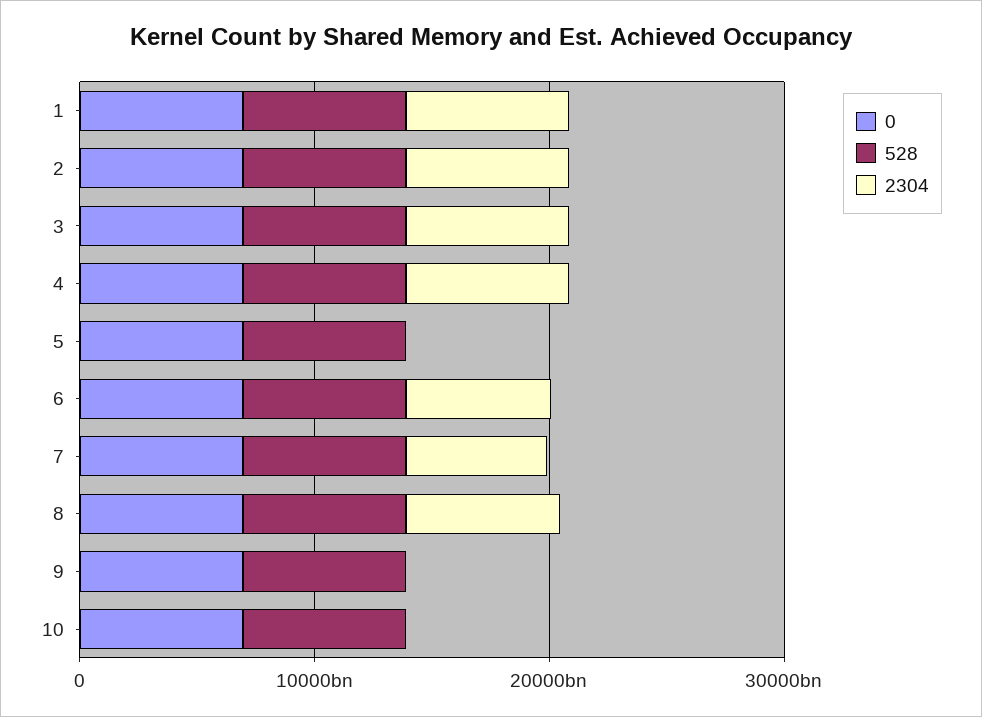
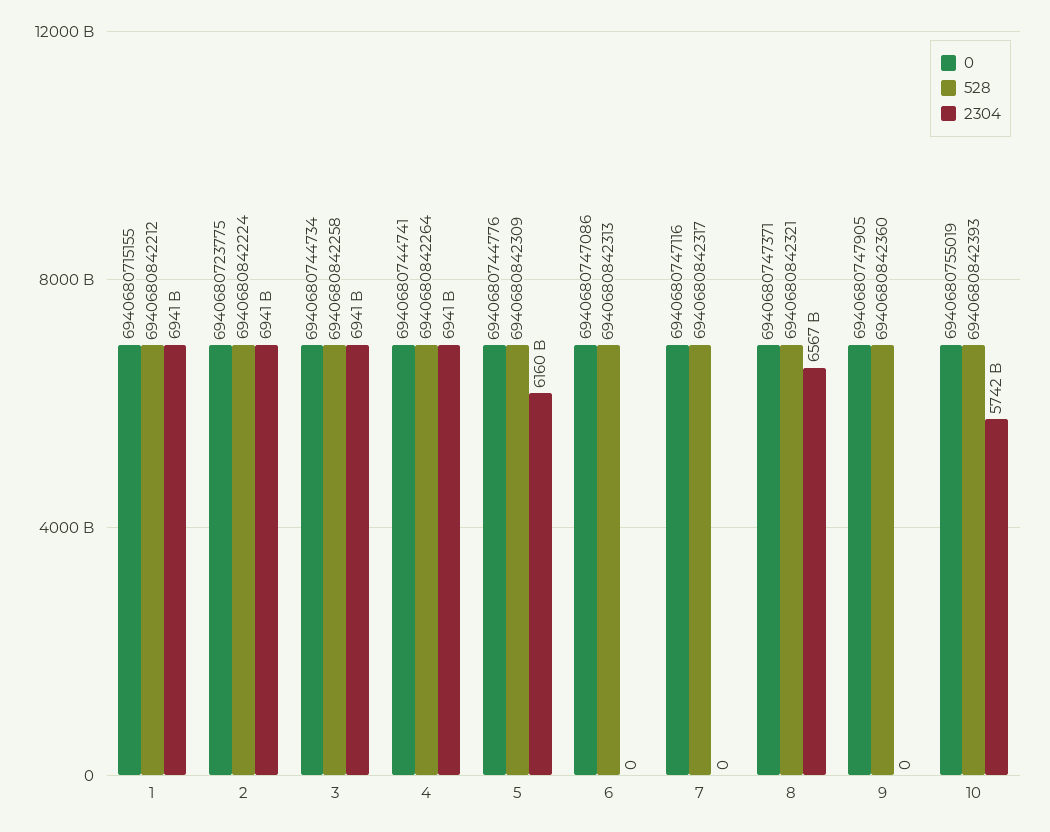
2304, 5: 0 -> 6160000000000
2304, 6: 6000000000000 -> 0
2304, 7: 6000000000000 -> 0
2304, 10: 0 -> 5742000000000

